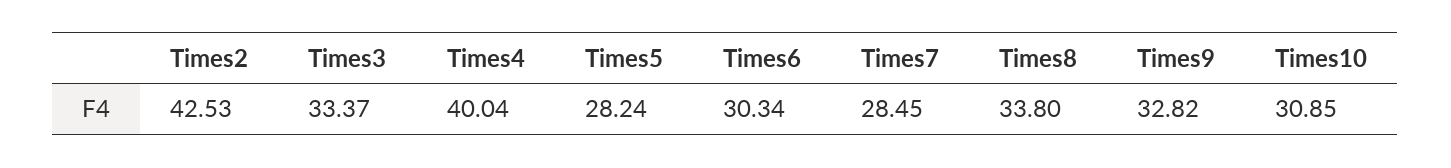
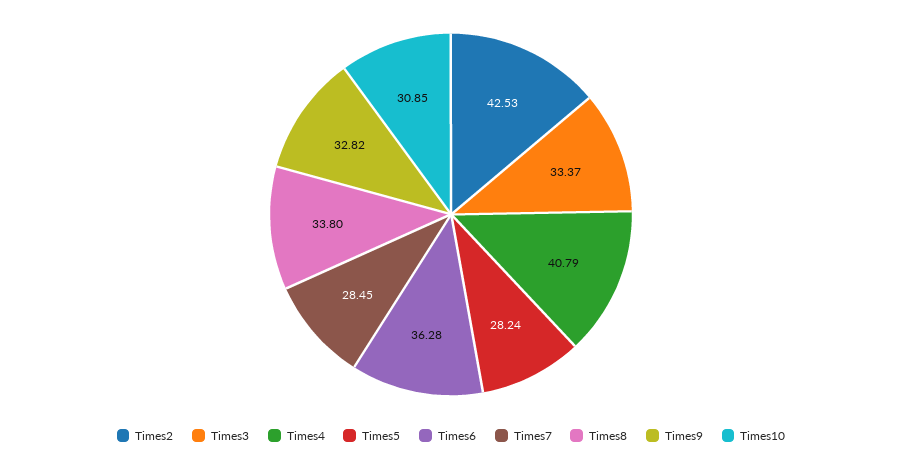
Times4: 40.04 -> 40.79
Times6: 30.34 -> 36.28

